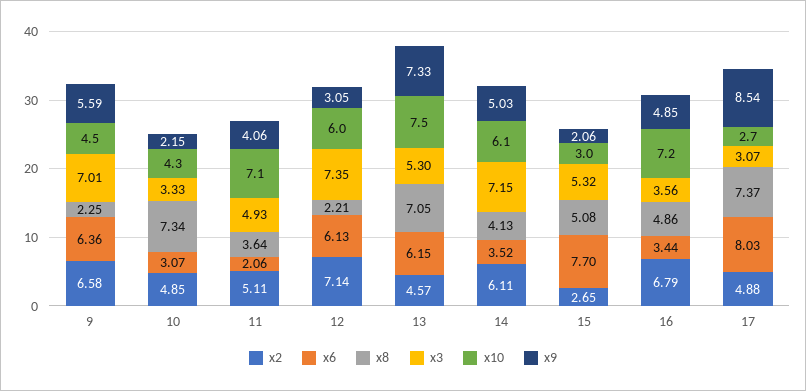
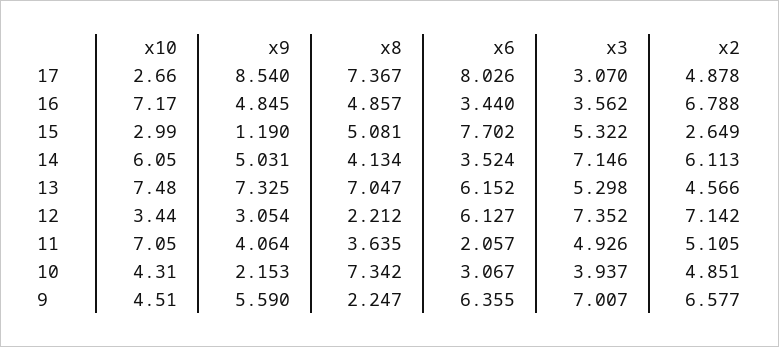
x3, 10: 3.33 -> 3.937
x10, 12: 6 -> 3.44
x9, 15: 2.06 -> 1.19

